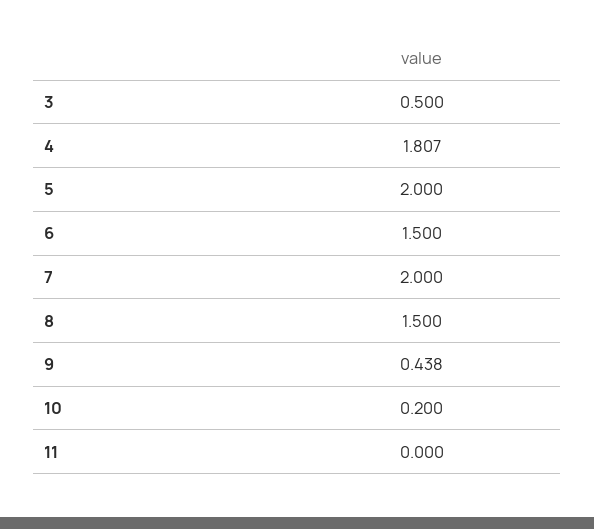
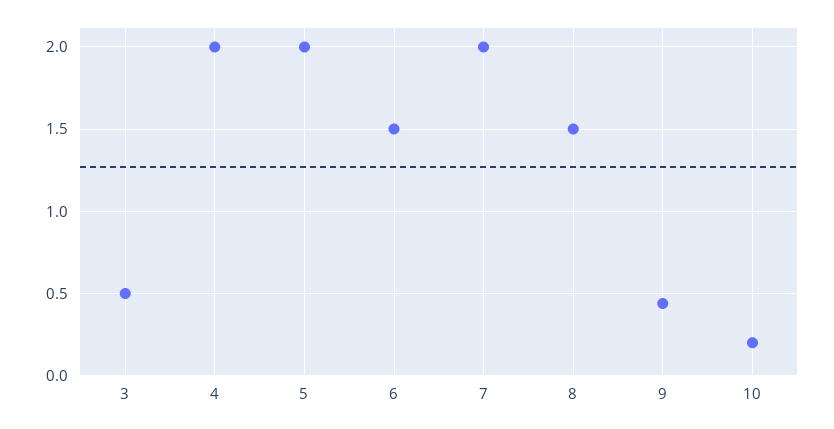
4: 1.807 -> 2
11: 0 -> none

